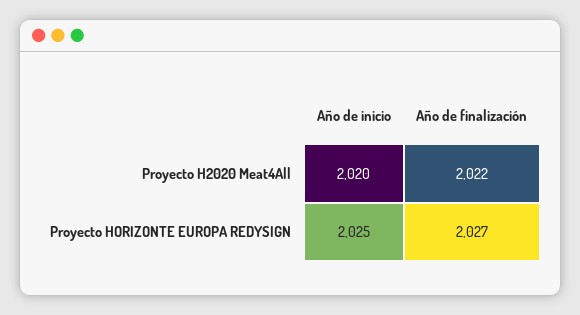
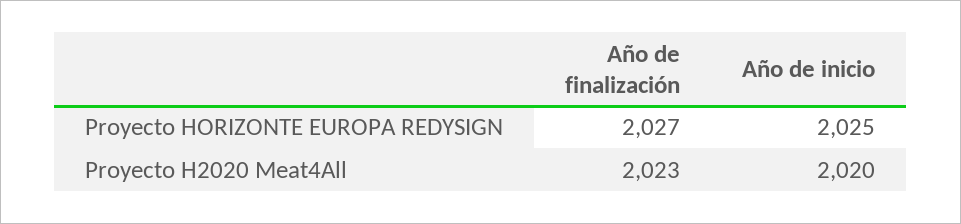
Año de finalización, Proyecto H2020 Meat4All: 2022 -> 2023

